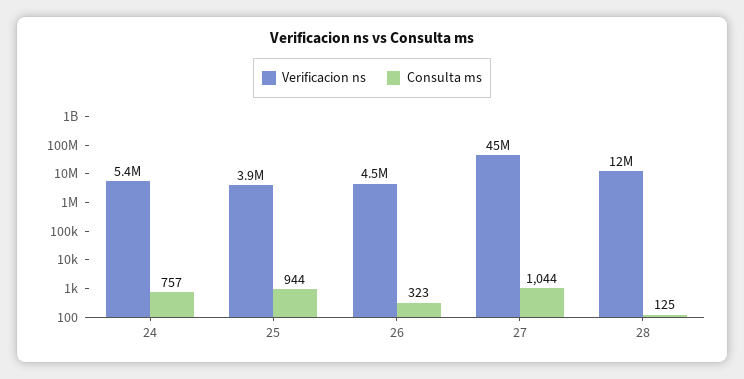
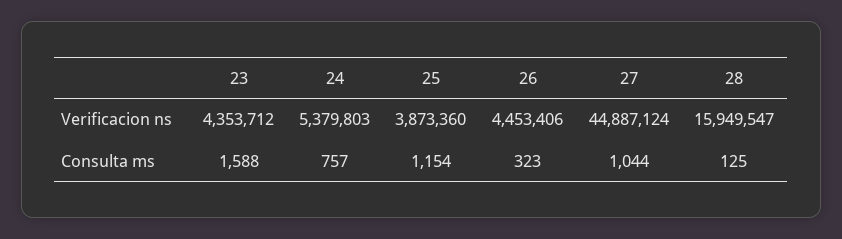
Consulta ms, 25: 944 -> 1154
Verificacion ns, 28: 12000000 -> 15949547
Verificacion ns, 23: none -> 4353712
Consulta ms, 23: none -> 1588

